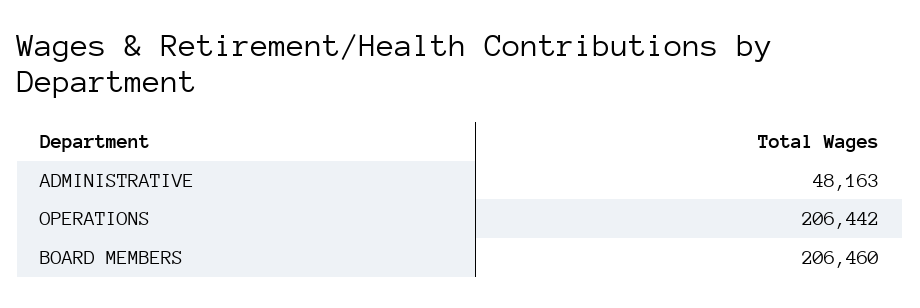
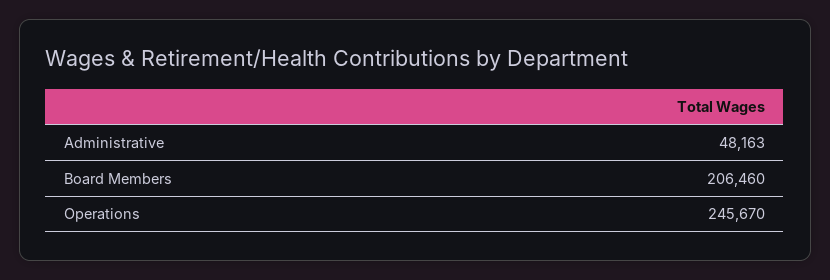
OPERATIONS: 206442 -> 245670

